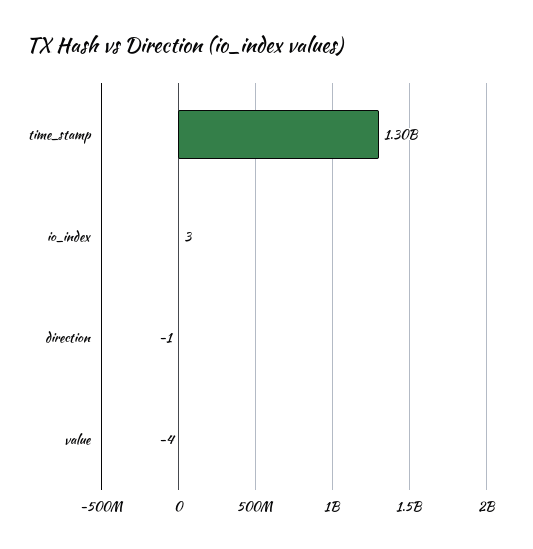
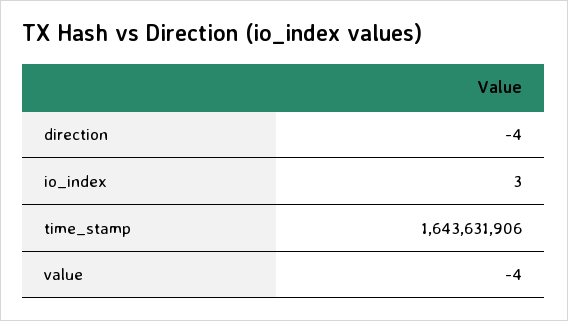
time_stamp: 1300000000 -> 1643631906
direction: -1 -> -4

